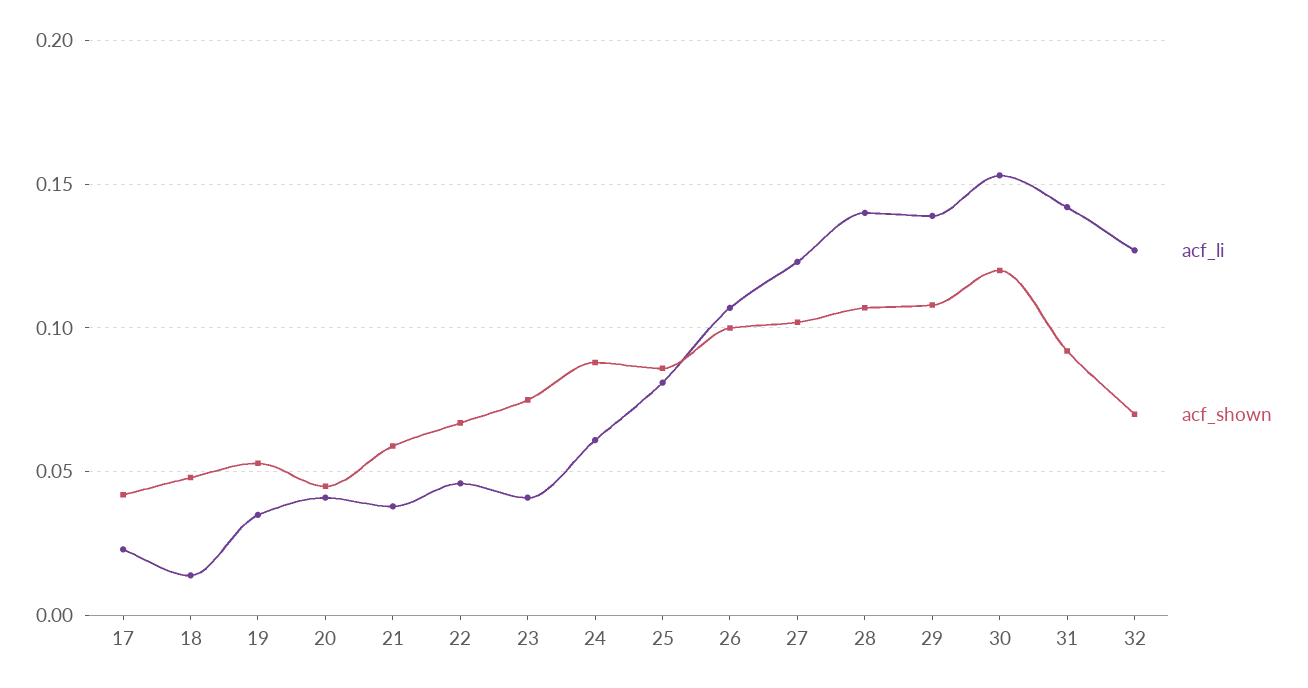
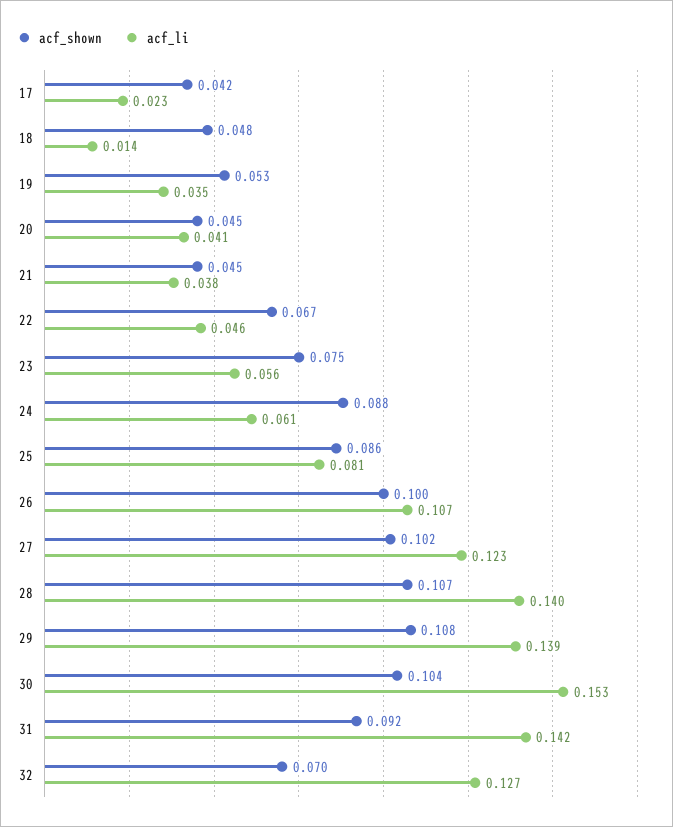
acf_shown, 21: 0.06 -> 0.045
acf_li, 23: 0.04 -> 0.056
acf_shown, 30: 0.12 -> 0.104

